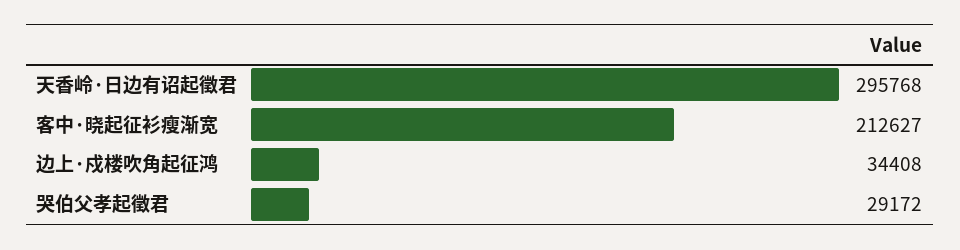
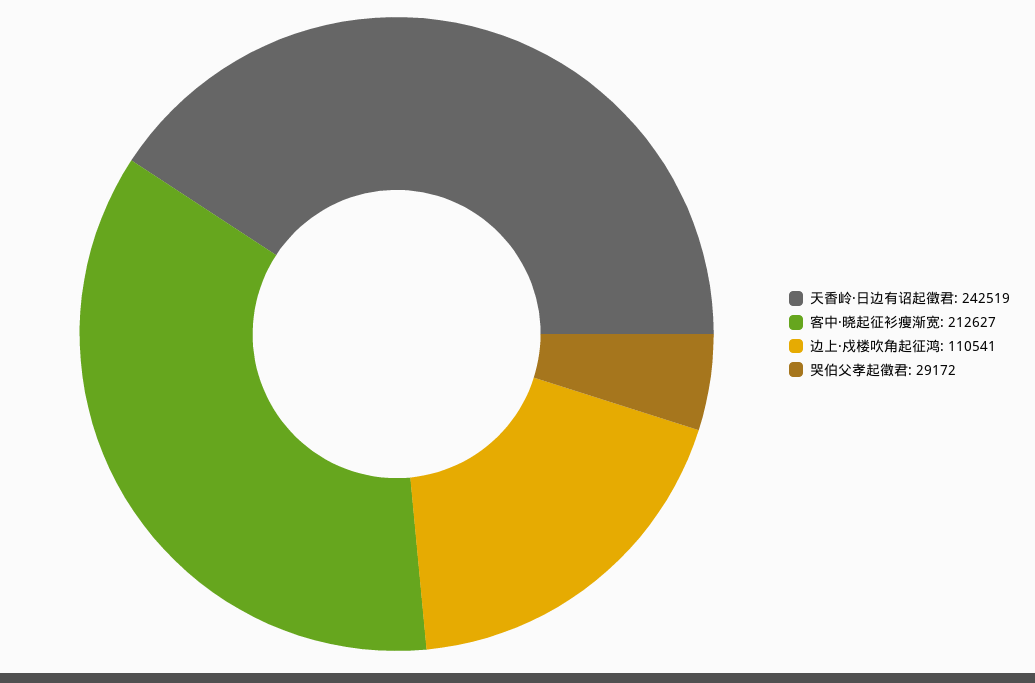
天香岭·日边有诏起徵君: 295768 -> 242519
边上·戍楼吹角起征鸿: 34408 -> 110541

